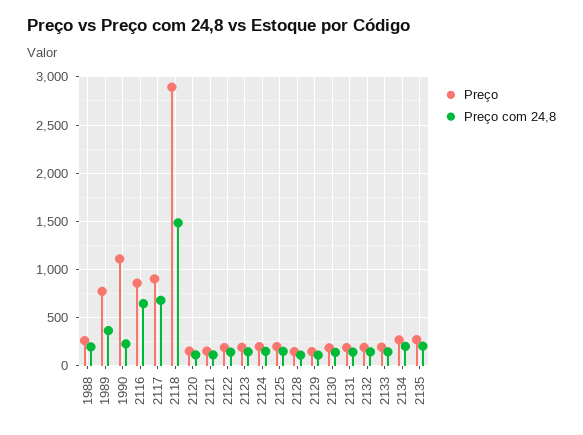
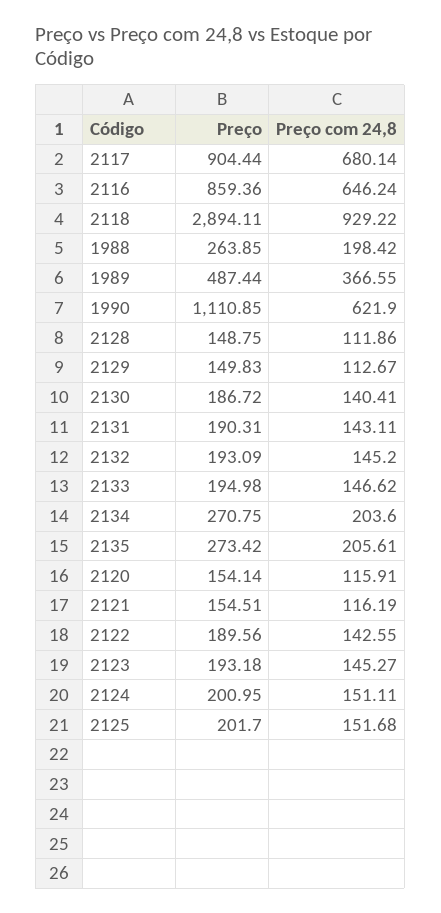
Preço, 1989: 800 -> 487.44
Preço com 24,8, 1990: 200 -> 621.9
Preço com 24,8, 2118: 1500 -> 929.22

